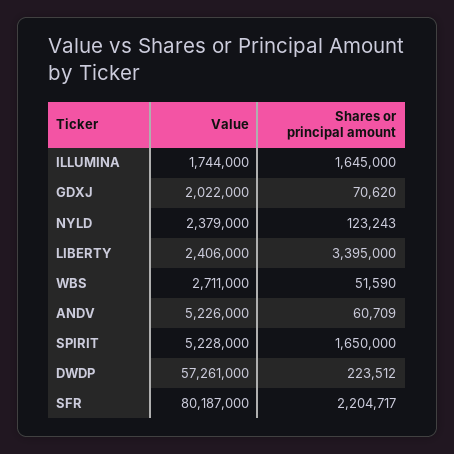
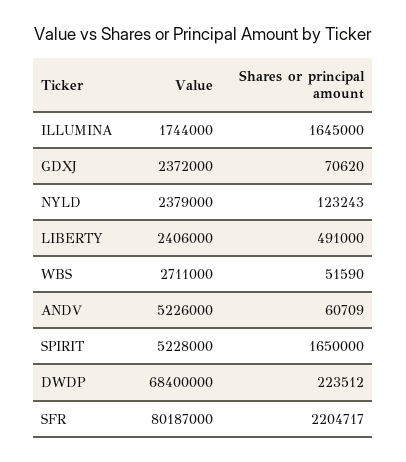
Value, GDXJ: 2022000 -> 2372000
Shares or principal amount, LIBERTY: 3395000 -> 491000
Value, DWDP: 57261000 -> 68400000

